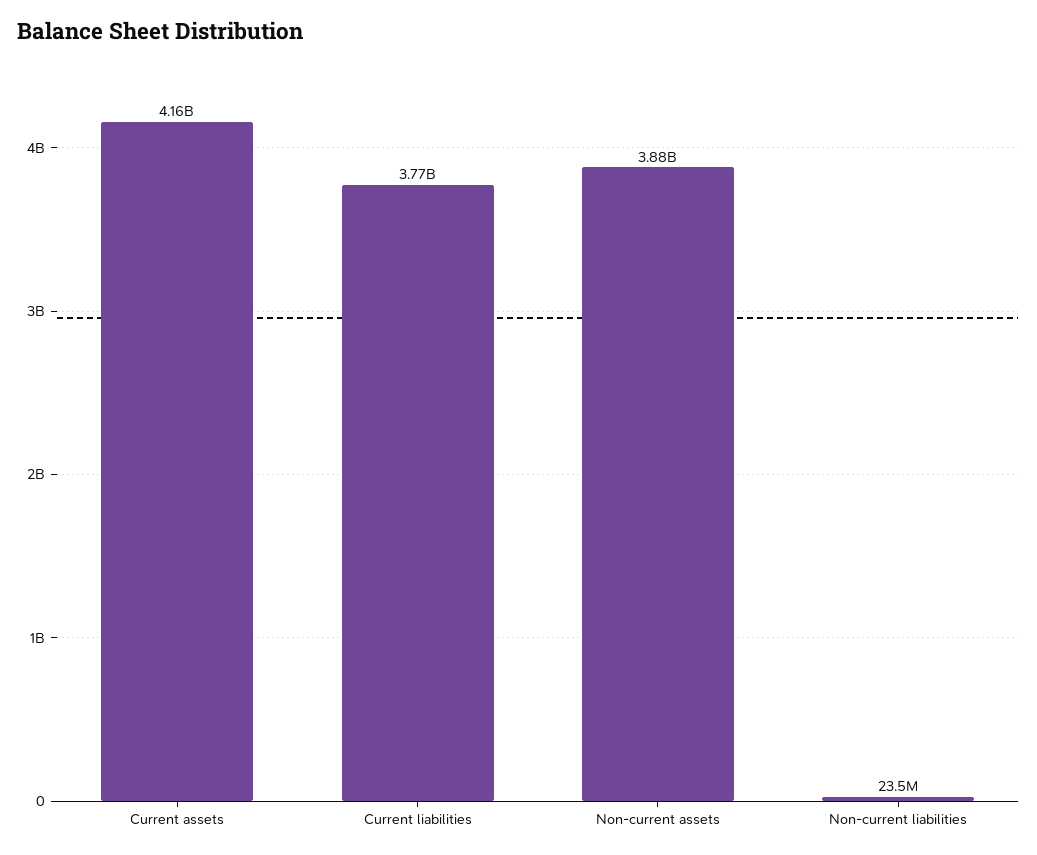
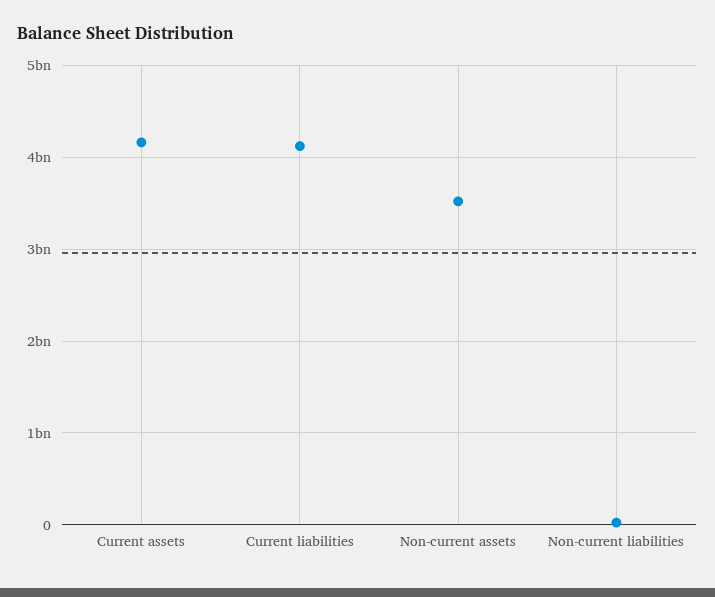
Current liabilities: 3770000000 -> 4100000000
Non-current assets: 3880000000 -> 3500000000

